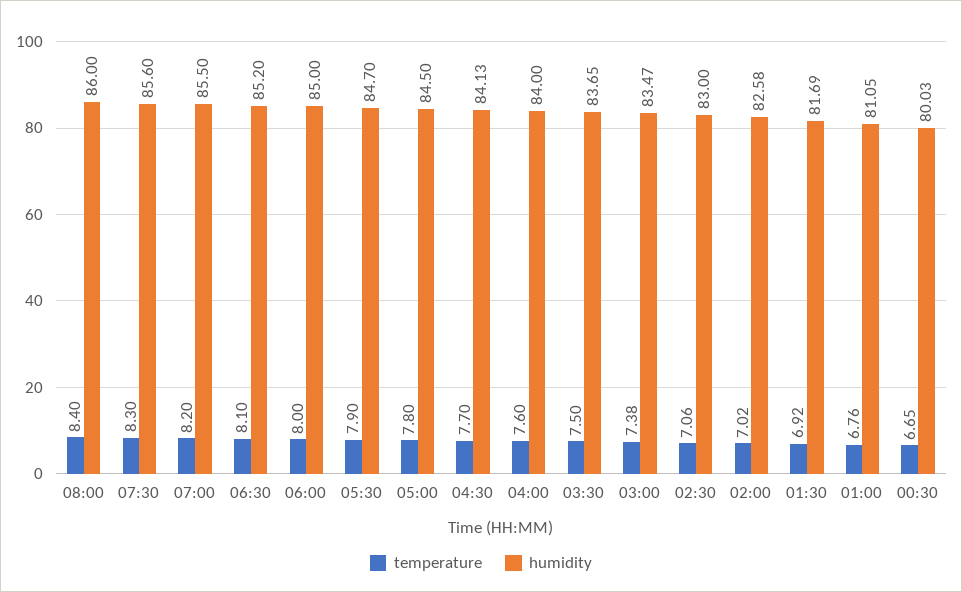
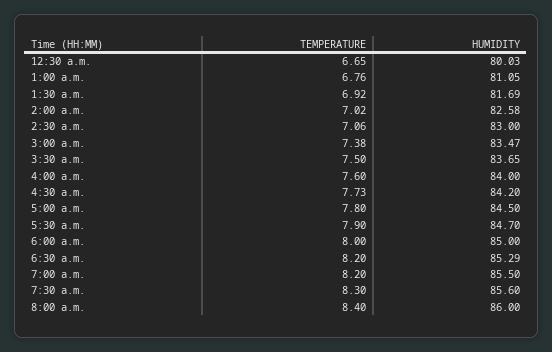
temperature, 06:30: 8.1 -> 8.2
humidity, 06:30: 85.2 -> 85.29
temperature, 04:30: 7.7 -> 7.73
humidity, 04:30: 84.13 -> 84.2

